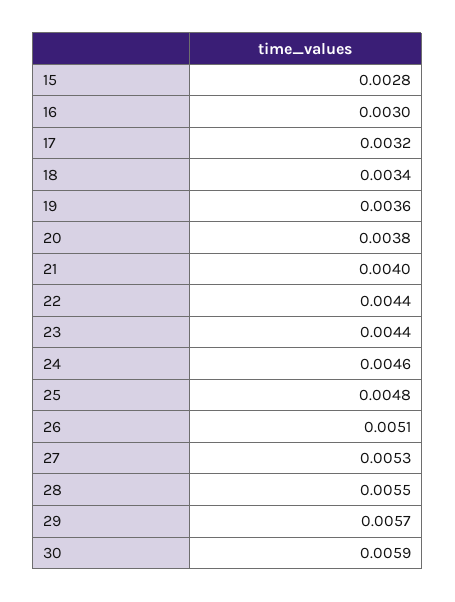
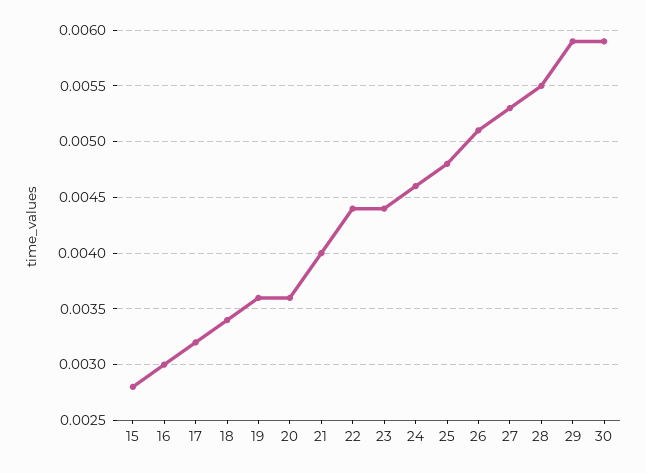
20: 0.0038 -> 0.0036
29: 0.0057 -> 0.0059

